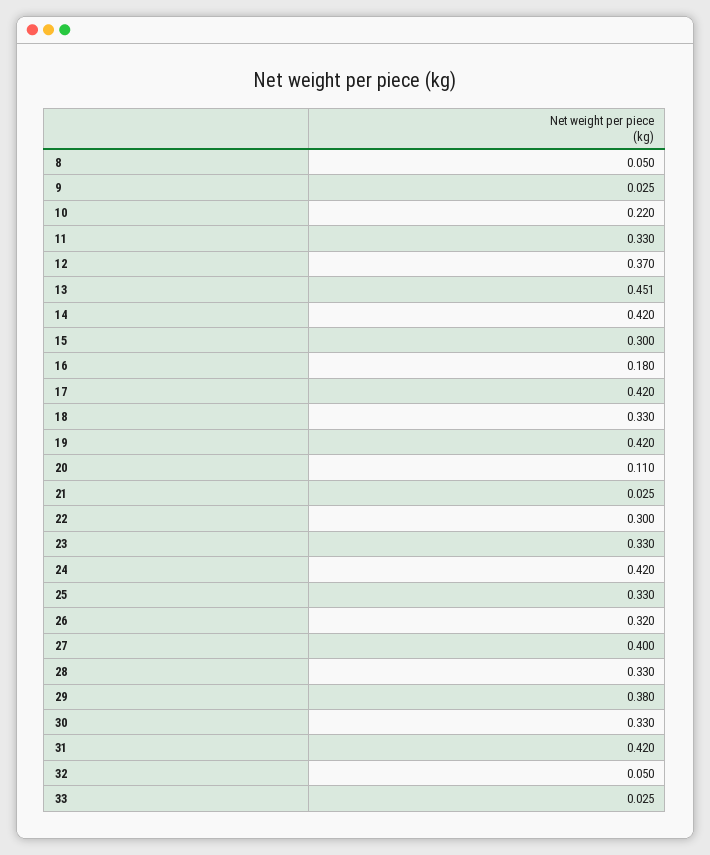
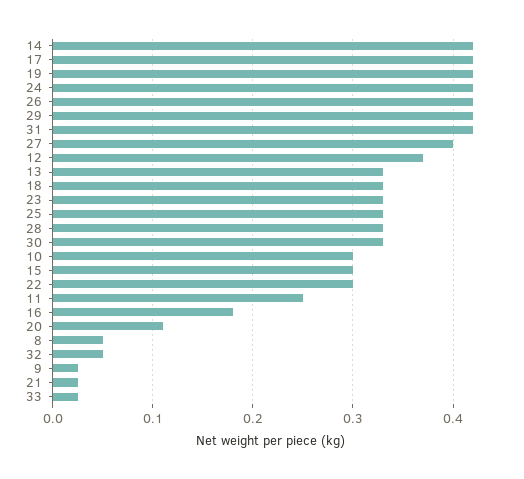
10: 0.22 -> 0.3
11: 0.33 -> 0.25
13: 0.451 -> 0.33
26: 0.32 -> 0.42
29: 0.38 -> 0.42

